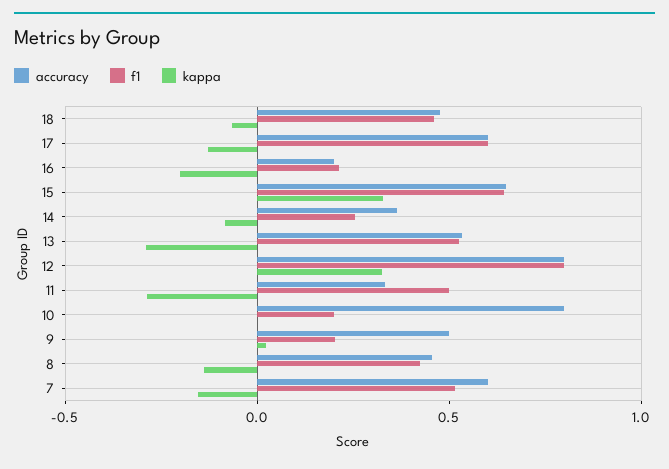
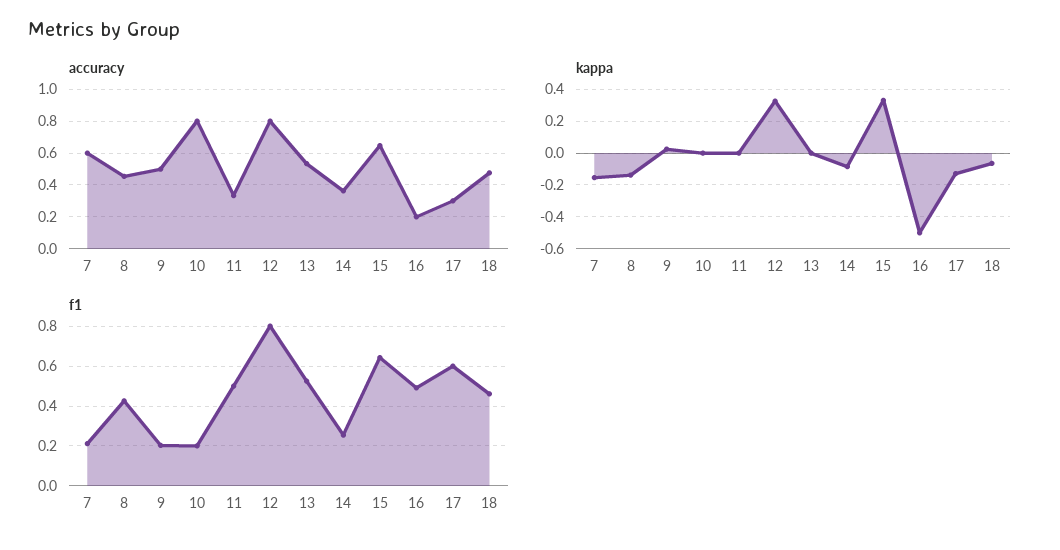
accuracy, 17: 0.6 -> 0.3
f1, 16: 0.2 -> 0.5
kappa, 16: -0.2 -> -0.5
kappa, 13: -0.3 -> 0
kappa, 11: -0.3 -> 0
f1, 7: 0.5 -> 0.2

